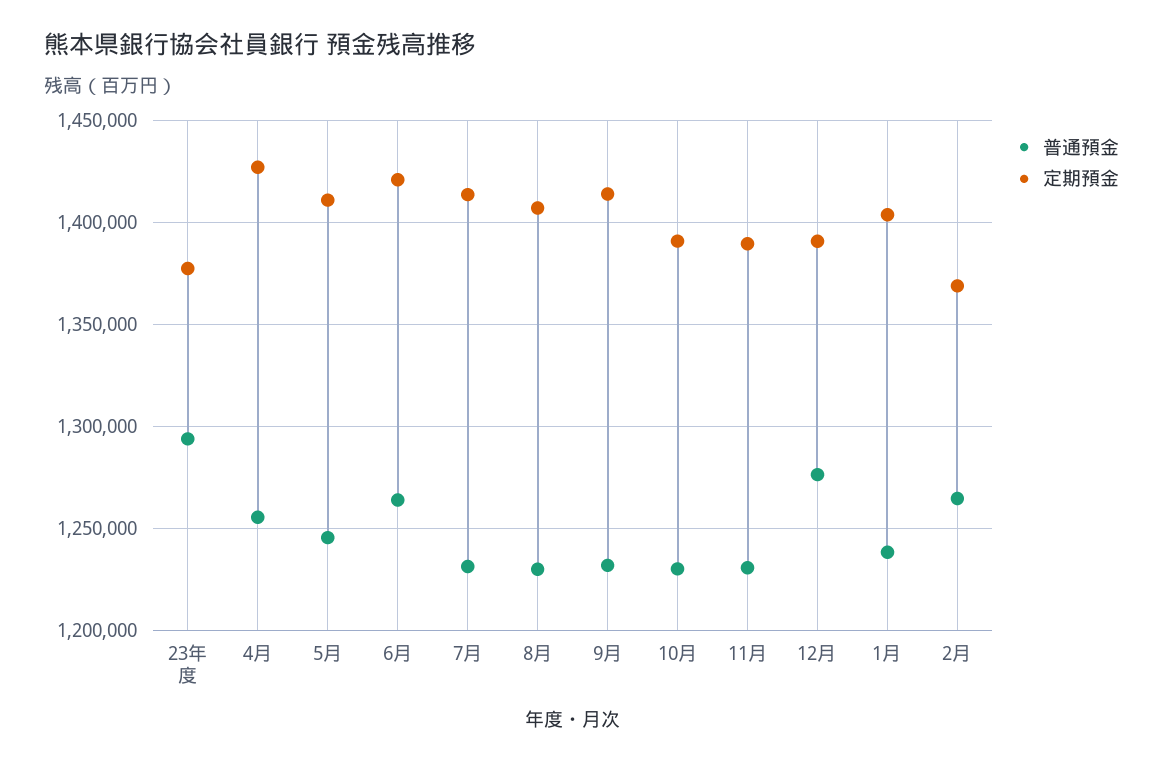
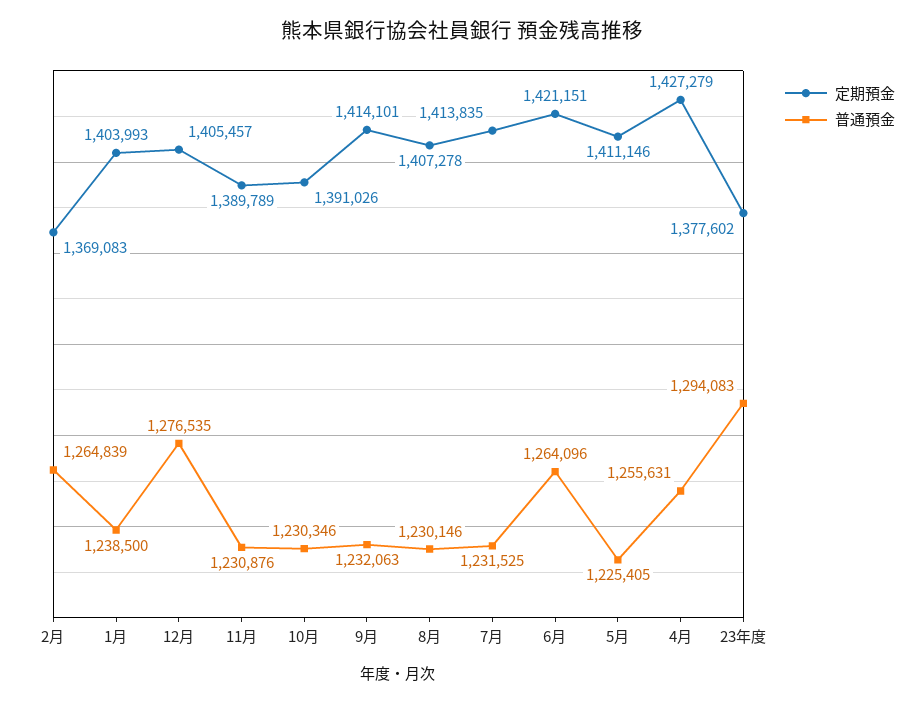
普通預金, 5月: 1245000 -> 1225405
定期預金, 12月: 1390000 -> 1405457

